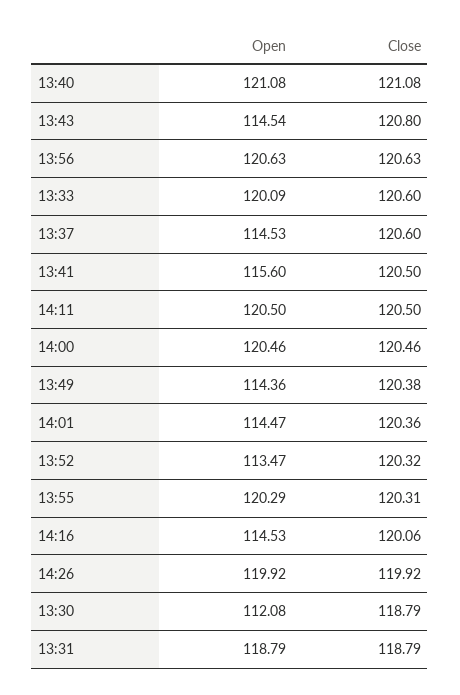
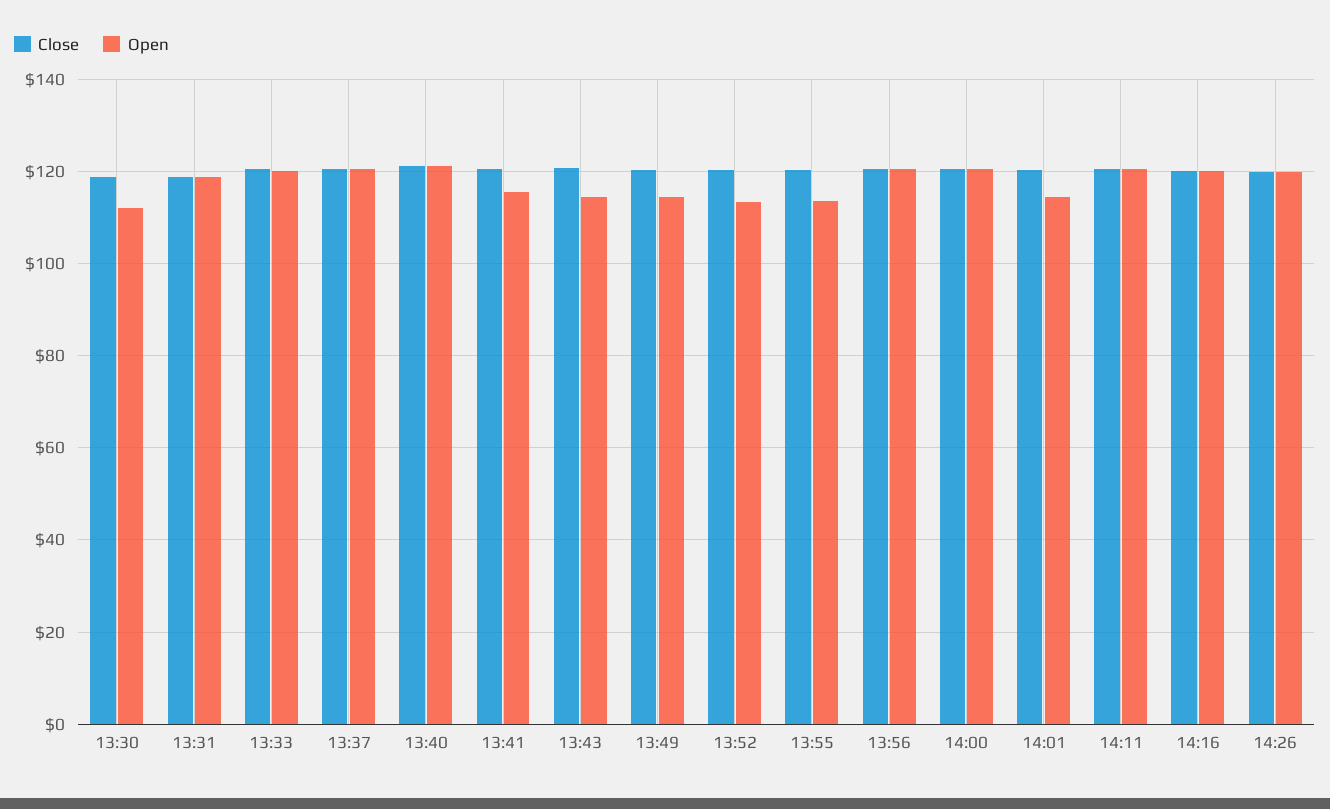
Open, 13:37: 114.53 -> 120
Open, 13:55: 120.29 -> 114
Open, 14:16: 114.53 -> 120

